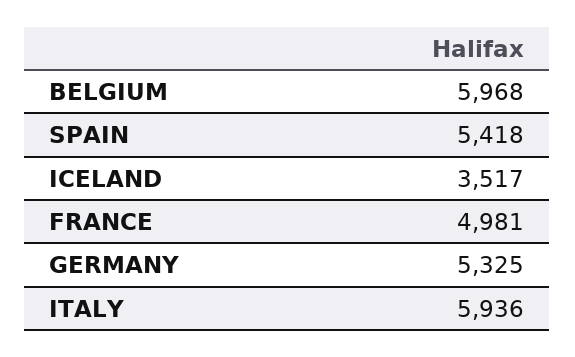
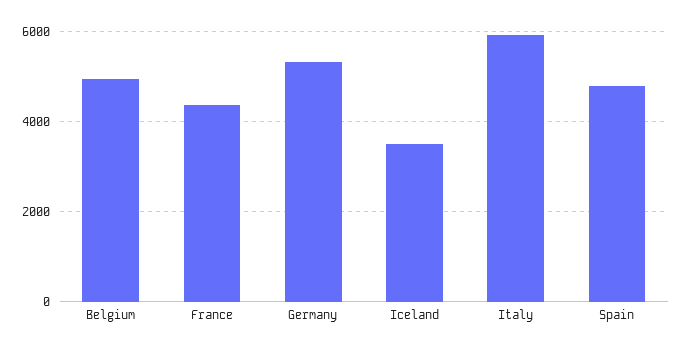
BELGIUM: 5968 -> 5000
SPAIN: 5418 -> 4800
FRANCE: 4981 -> 4400

